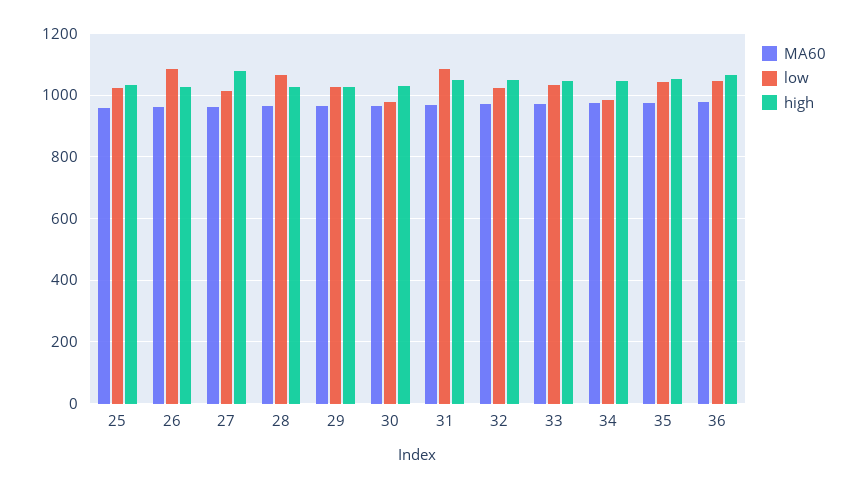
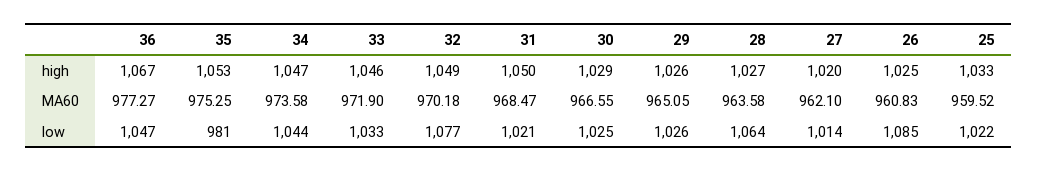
high, 27: 1080 -> 1020
low, 30: 980 -> 1025
low, 31: 1080 -> 1021
low, 32: 1020 -> 1077
low, 34: 980 -> 1044
low, 35: 1040 -> 981

